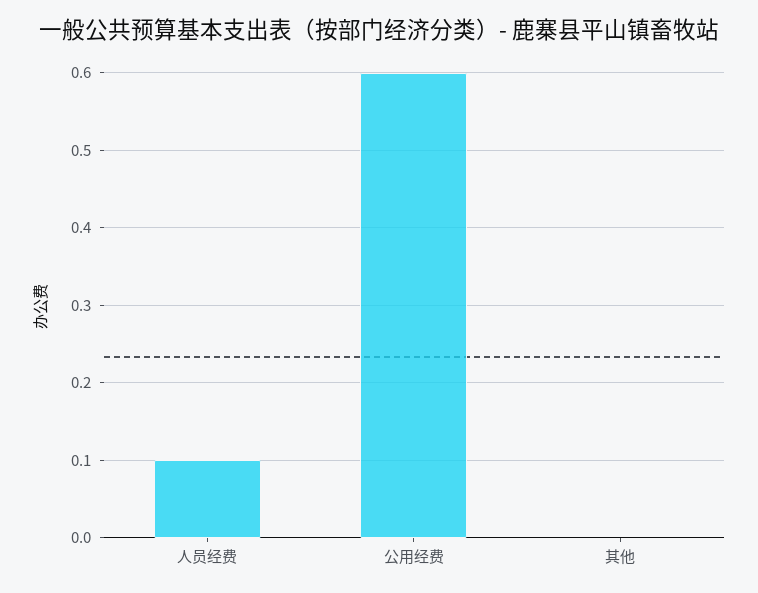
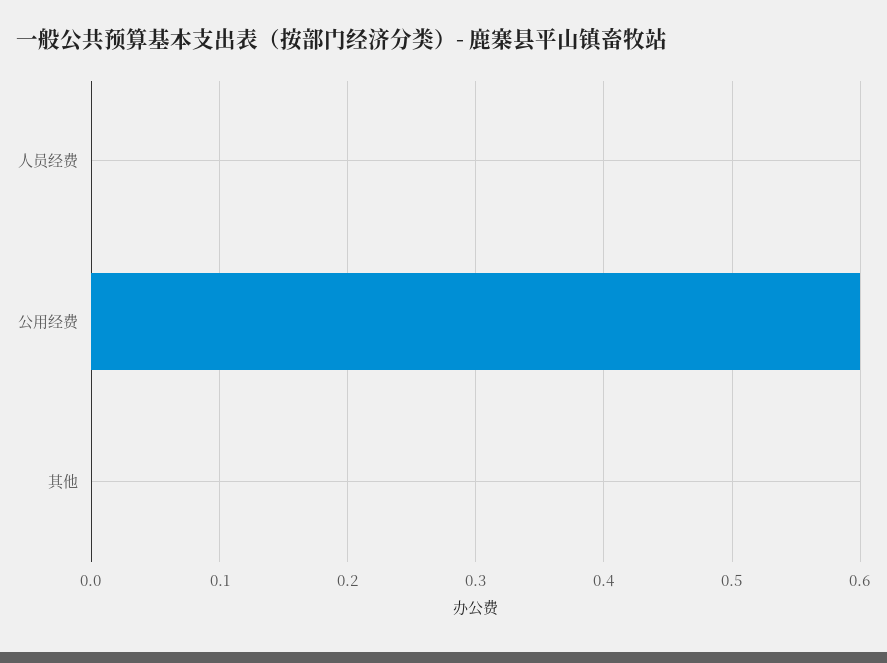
人员经费: 0.1 -> 0

